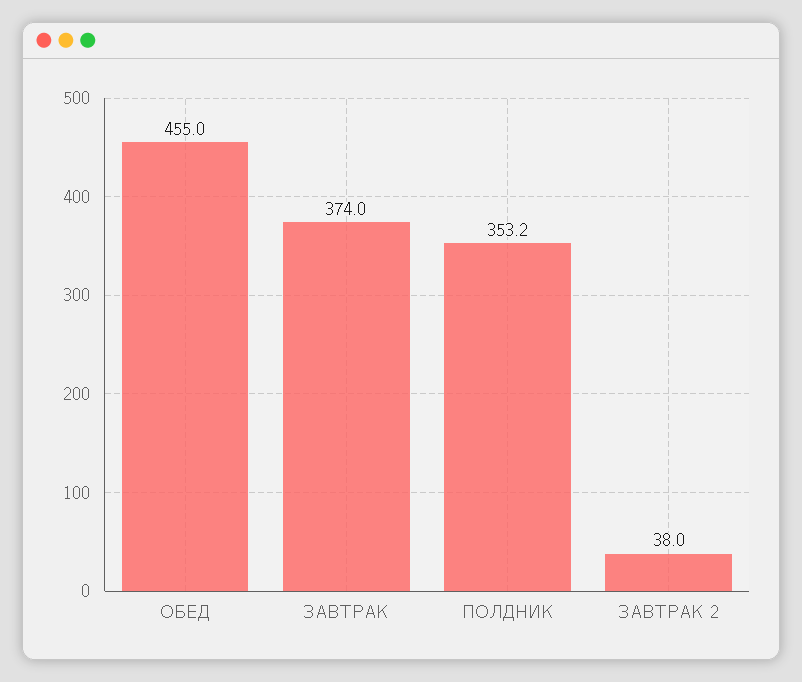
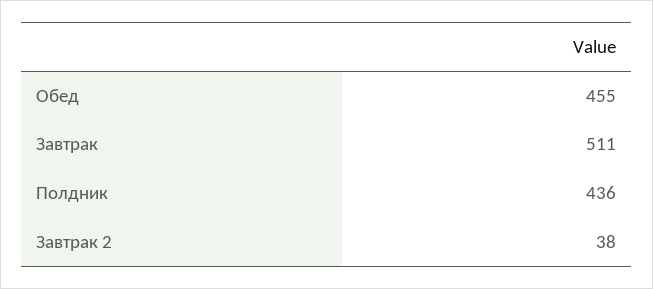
ЗАВТРАК: 374 -> 511
ПОЛДНИК: 353.2 -> 436

